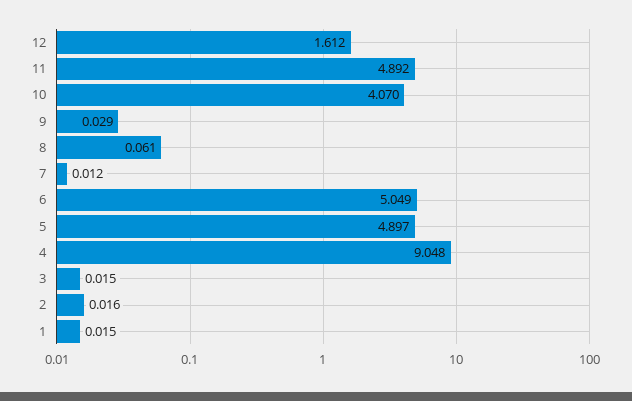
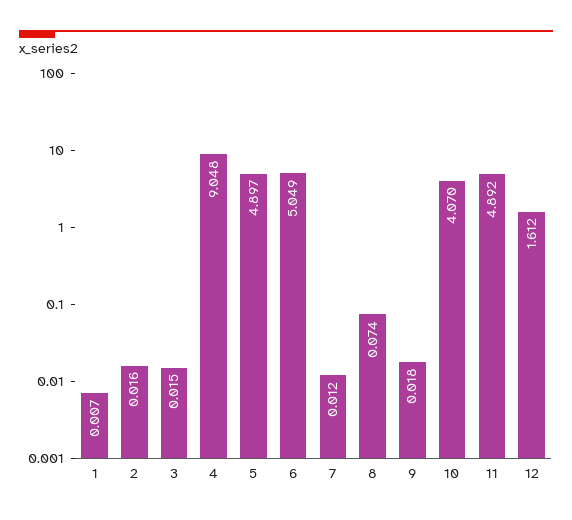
9: 0.029 -> 0.018
8: 0.061 -> 0.074
1: 0.015 -> 0.007

